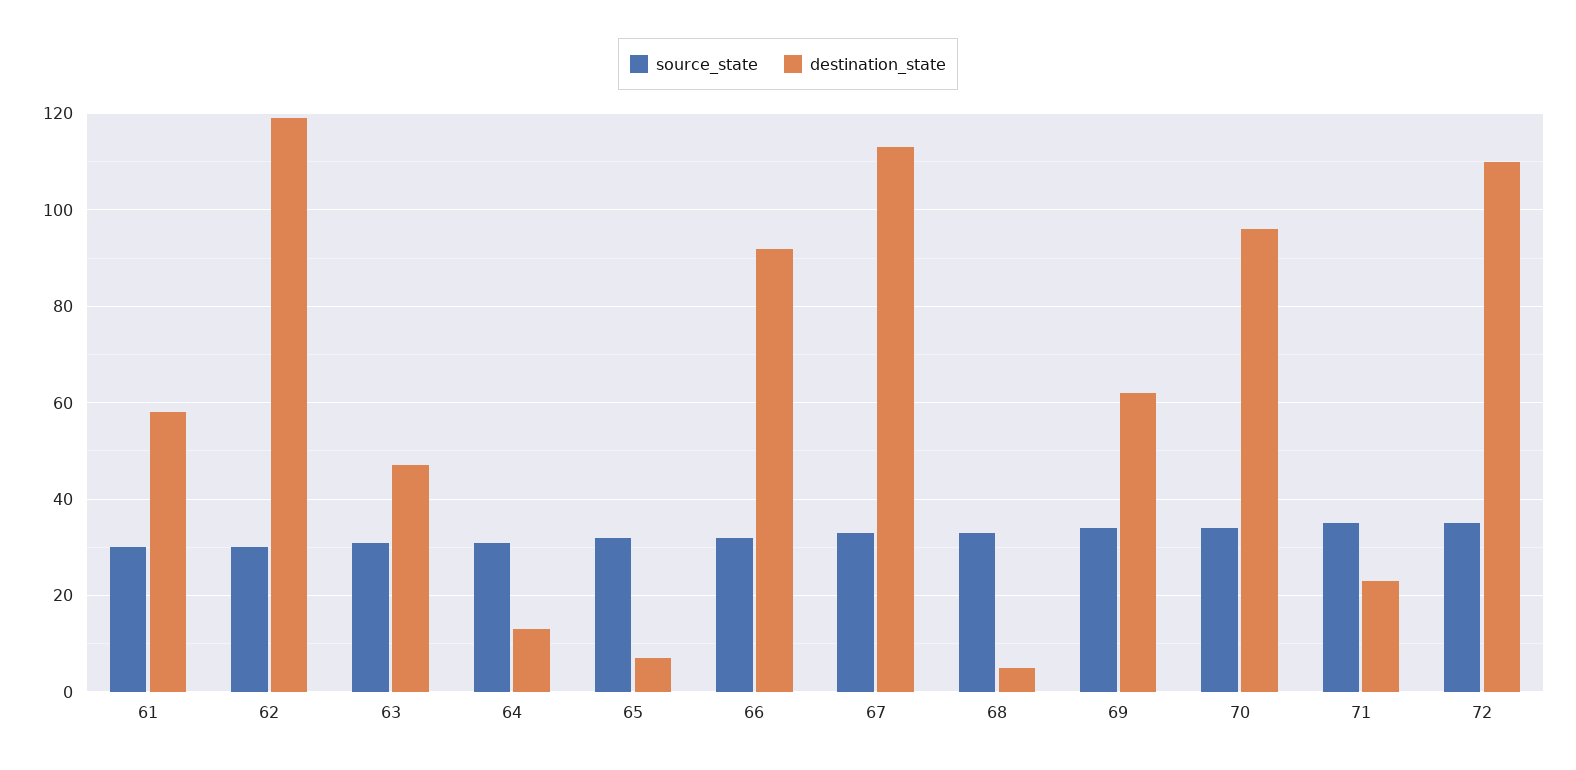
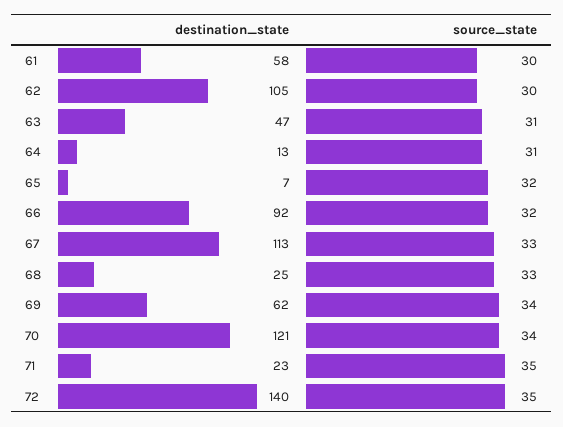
destination_state, 62: 120 -> 105
destination_state, 68: 5 -> 25
destination_state, 70: 95 -> 121
destination_state, 72: 110 -> 140

